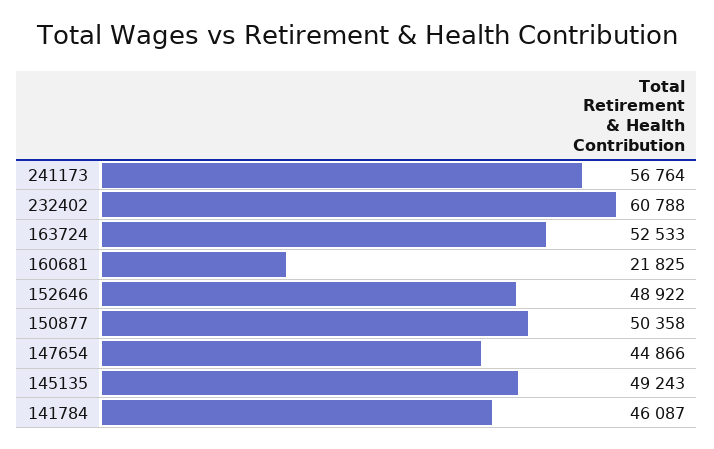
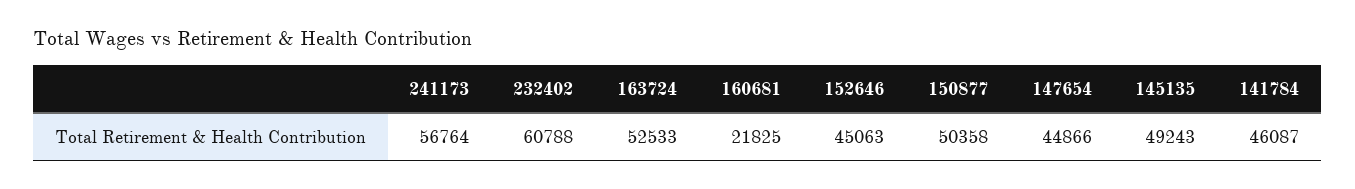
152646: 48922 -> 45063

